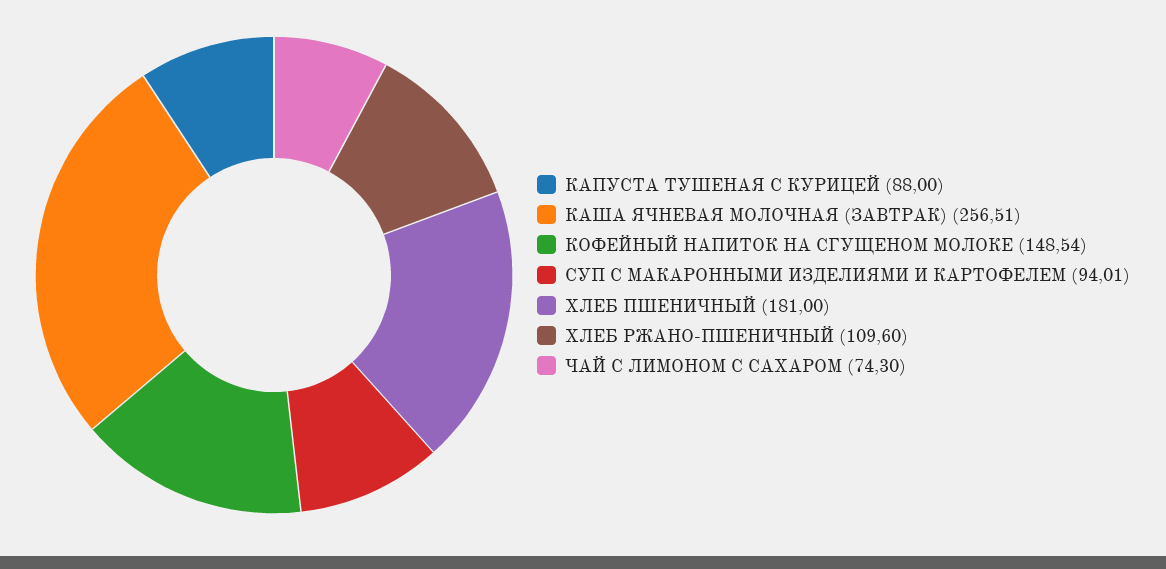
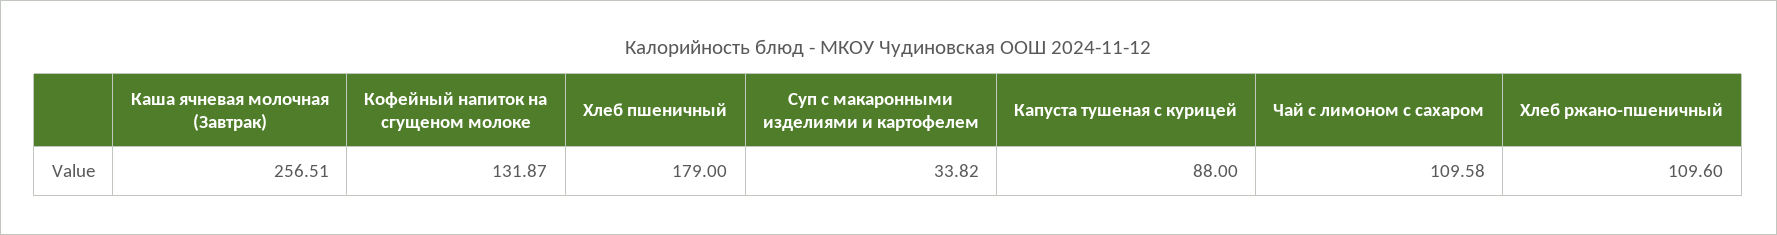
КОФЕЙНЫЙ НАПИТОК НА СГУЩЕНОМ МОЛОКЕ: 148.54 -> 131.87
СУП С МАКАРОННЫМИ ИЗДЕЛИЯМИ И КАРТОФЕЛЕМ: 94.01 -> 33.82
ХЛЕБ ПШЕНИЧНЫЙ: 181 -> 179
ЧАЙ С ЛИМОНОМ С САХАРОМ: 74.3 -> 109.58

